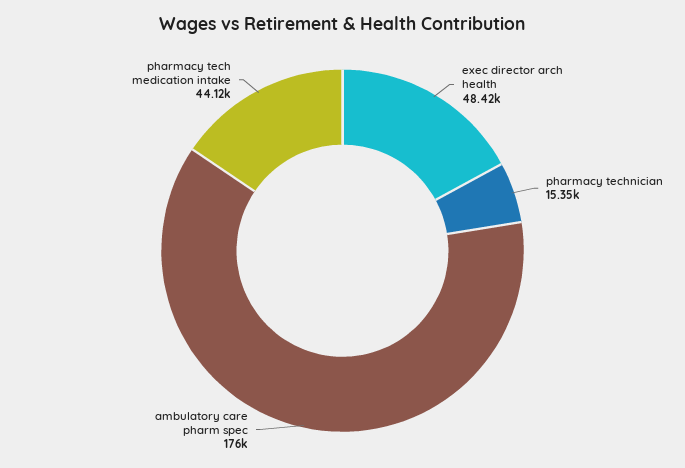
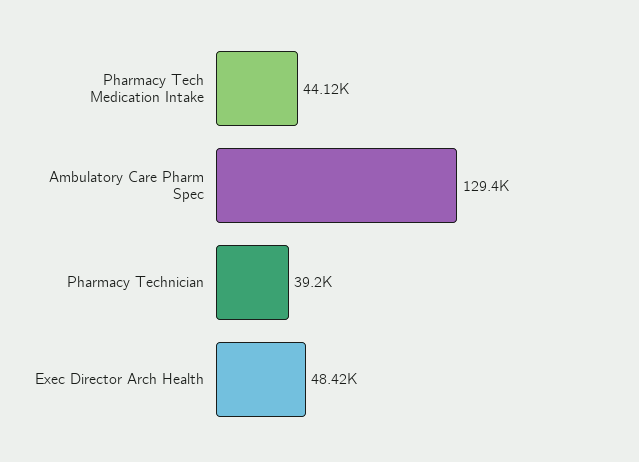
pharmacy technician: 15350 -> 39200
ambulatory care pharm spec: 176000 -> 129400

